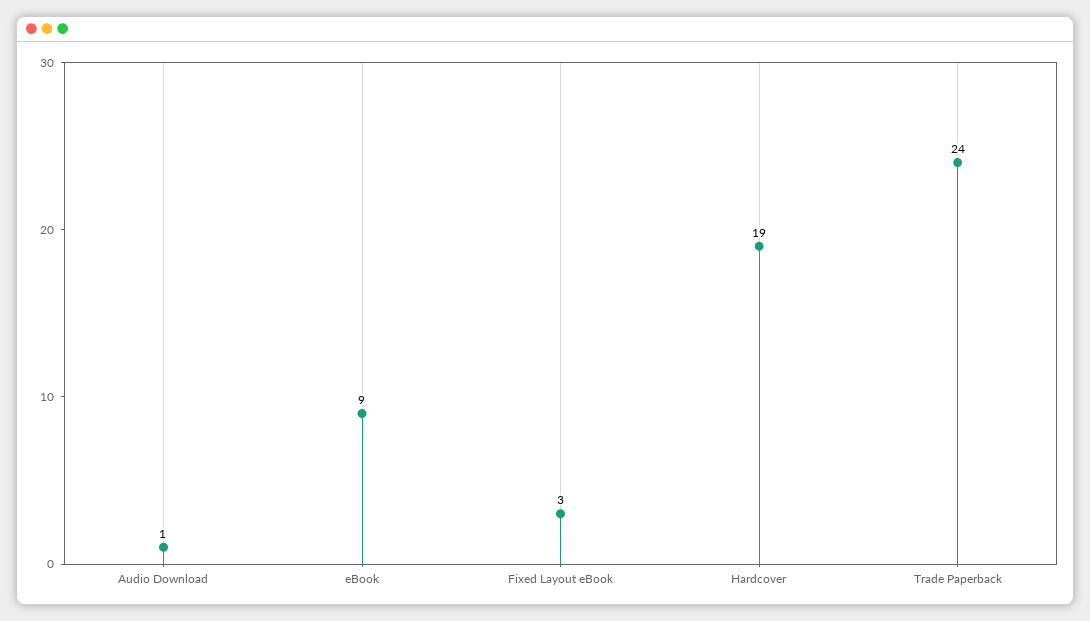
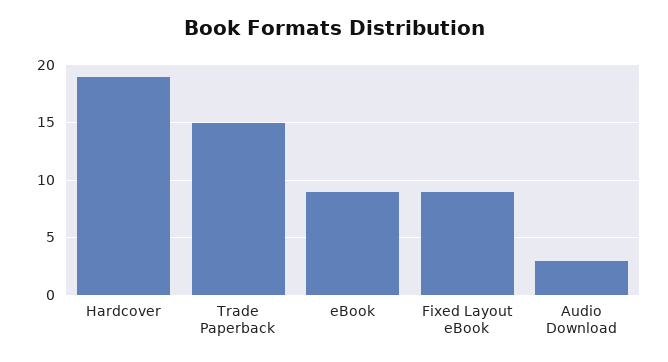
Audio Download: 1 -> 3
Fixed Layout eBook: 3 -> 9
Trade Paperback: 24 -> 15

